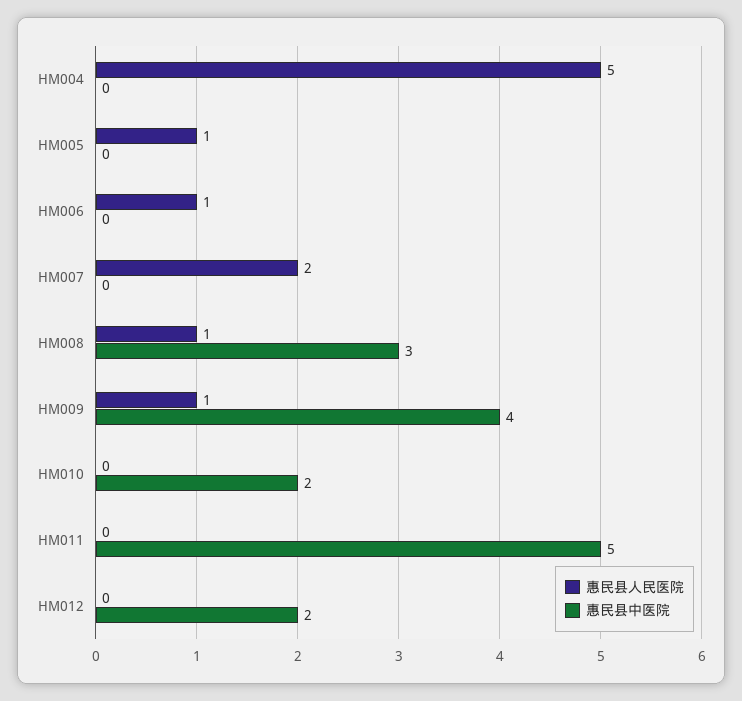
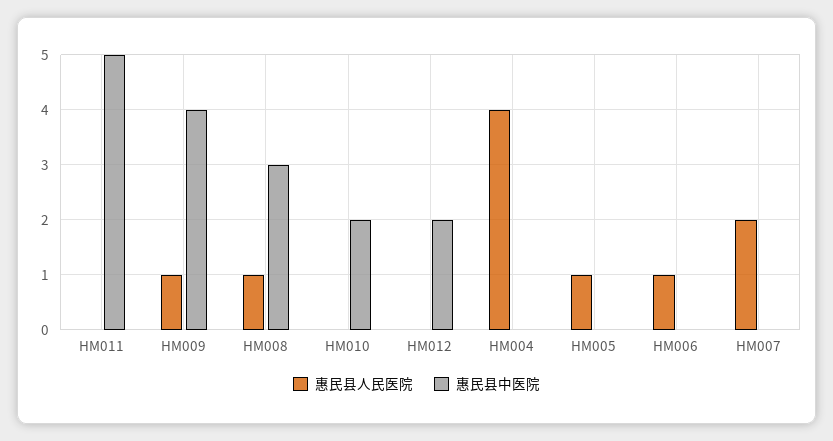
惠民县人民医院, HM004: 5 -> 4

